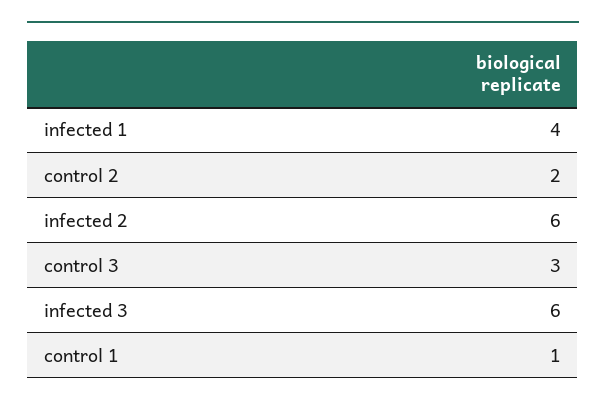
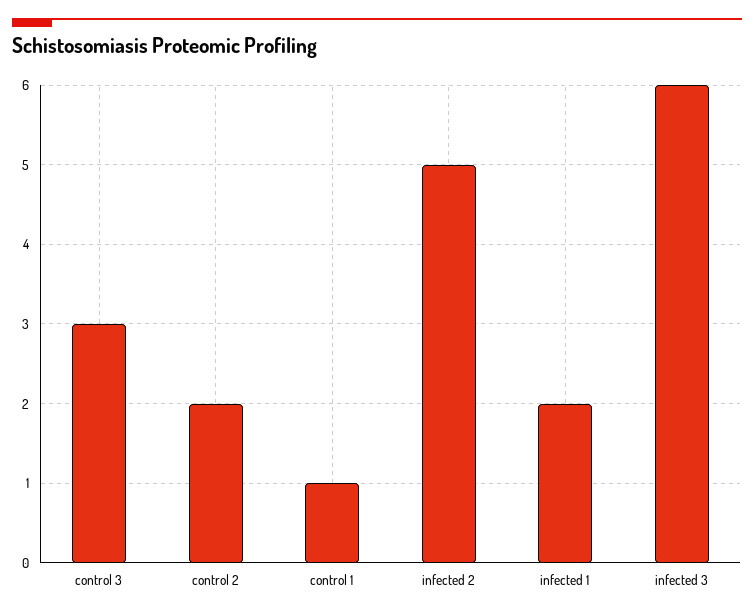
infected 1: 4 -> 2
infected 2: 6 -> 5

